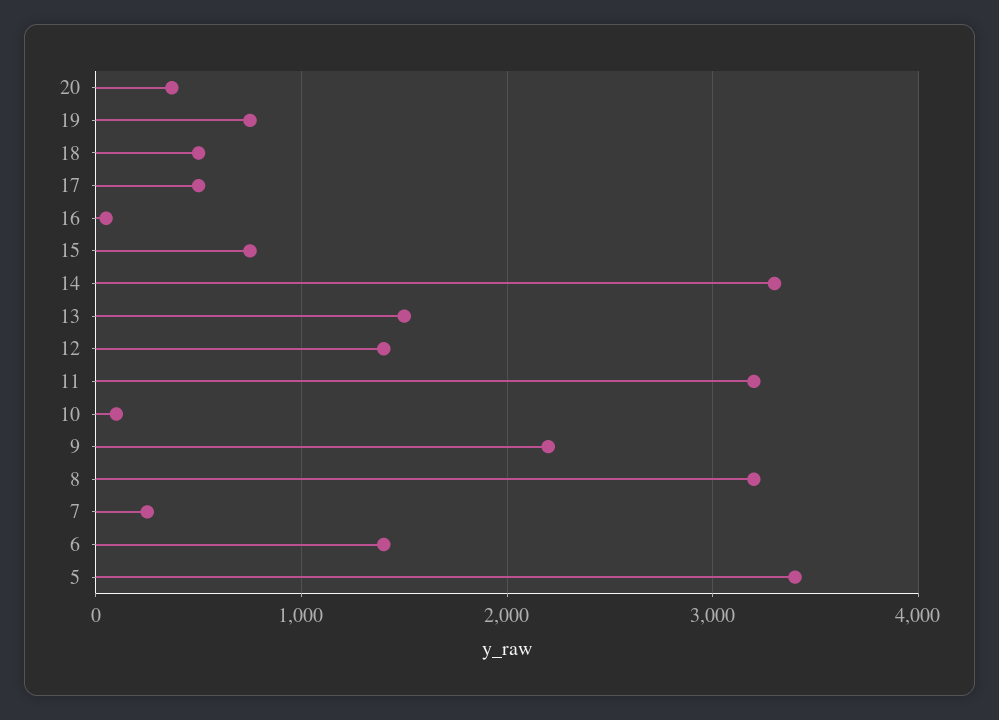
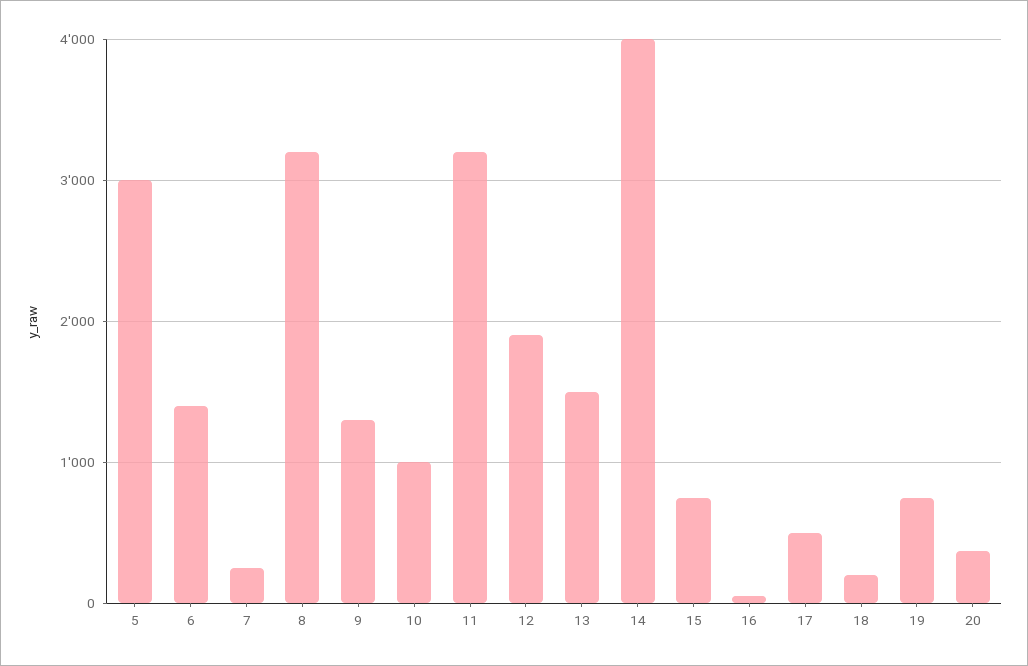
18: 500 -> 200
14: 3300 -> 4000
12: 1400 -> 1900
10: 100 -> 1000
9: 2200 -> 1300
5: 3400 -> 3000

